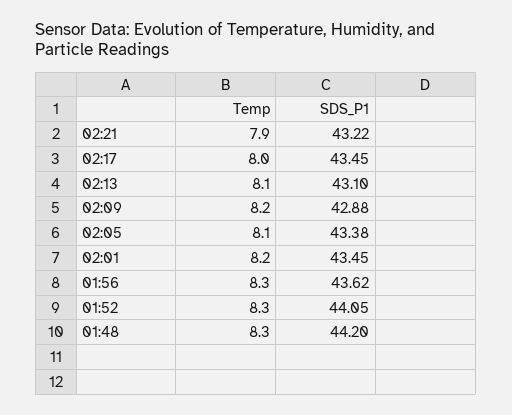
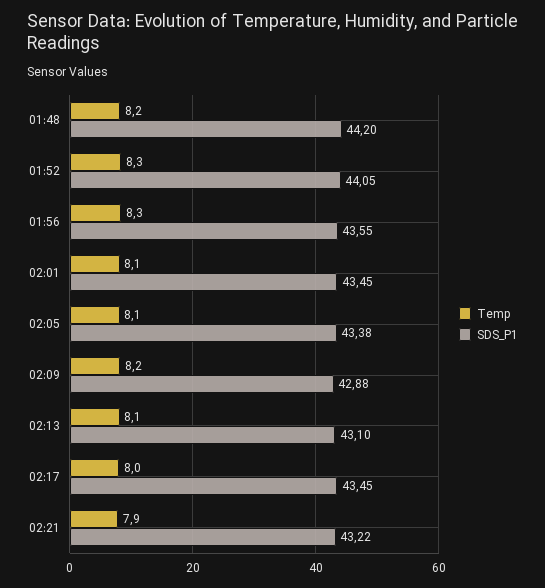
Temp, 02:01: 8.2 -> 8.1
SDS_P1, 01:56: 43.62 -> 43.55
Temp, 01:48: 8.3 -> 8.2

